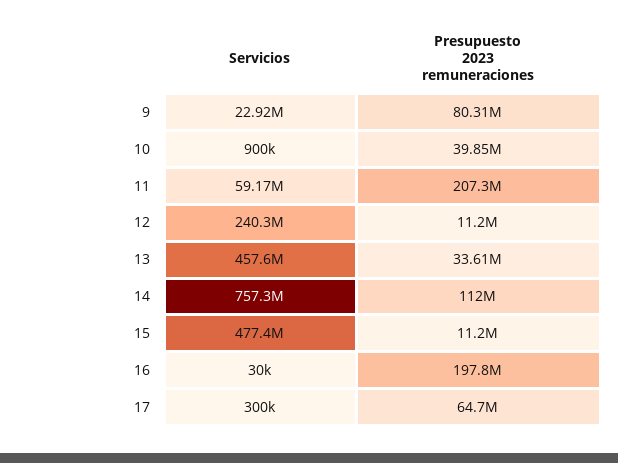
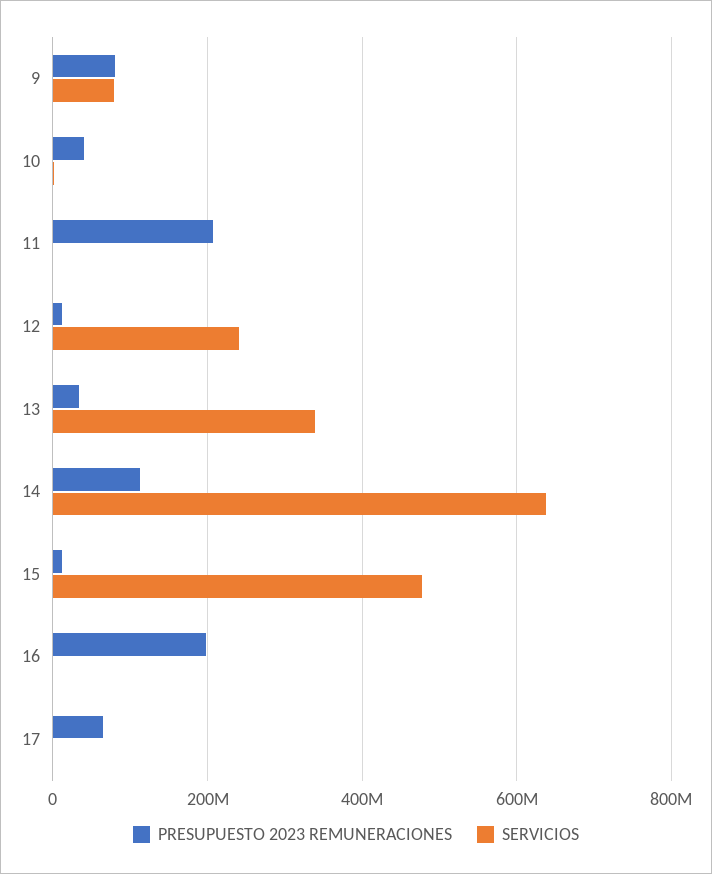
Servicios, 9: 22920000 -> 80000000
Servicios, 11: 59170000 -> 0
Servicios, 13: 457600000 -> 340000000
Servicios, 14: 757300000 -> 640000000

